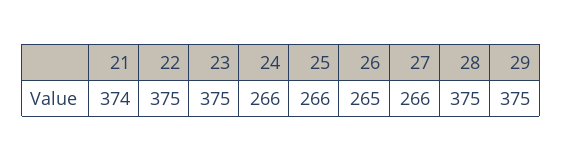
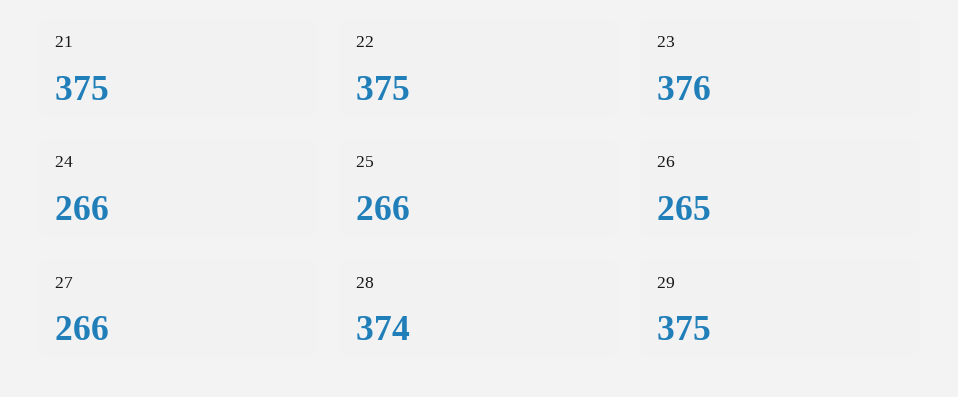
21: 374 -> 375
23: 375 -> 376
28: 375 -> 374

